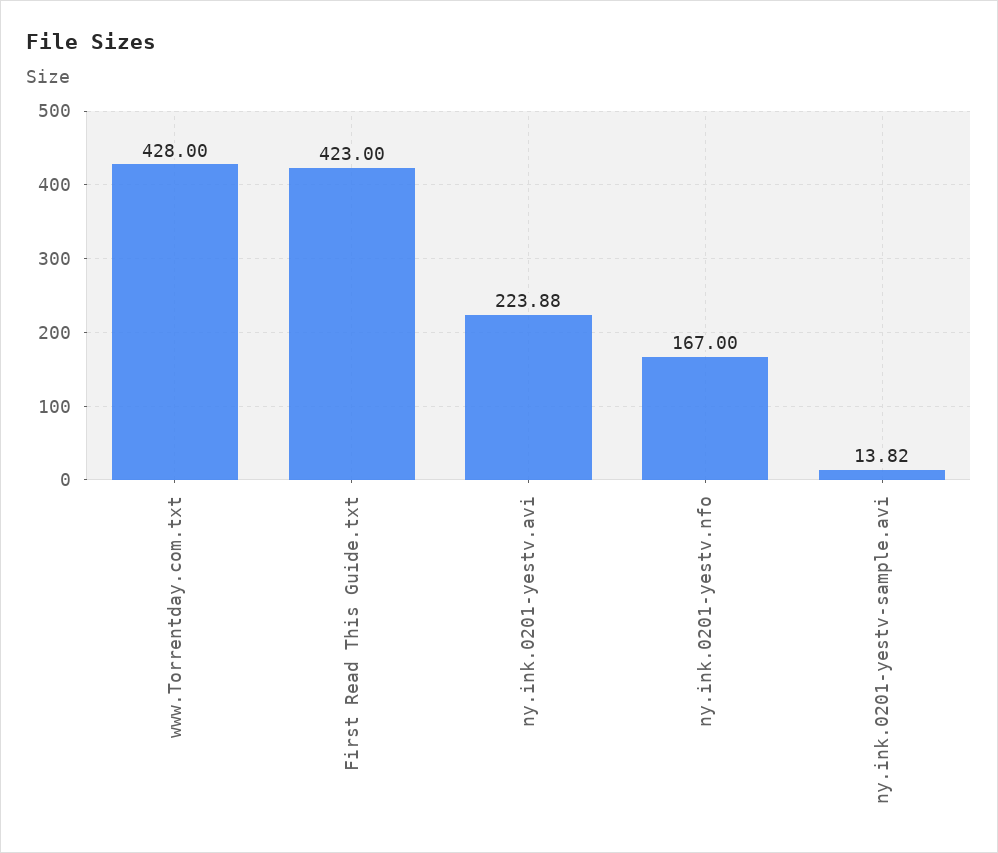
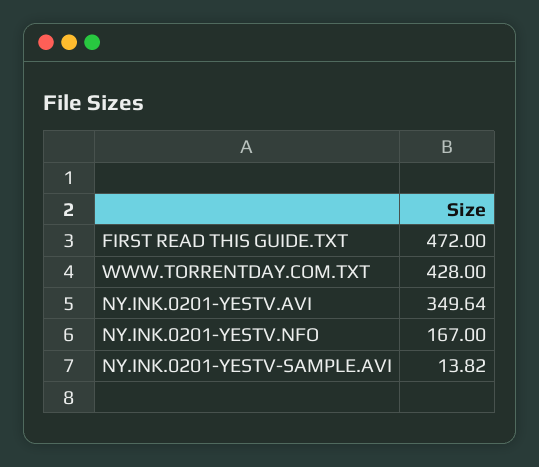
First Read This Guide.txt: 423 -> 472
ny.ink.0201-yestv.avi: 223.88 -> 349.64

